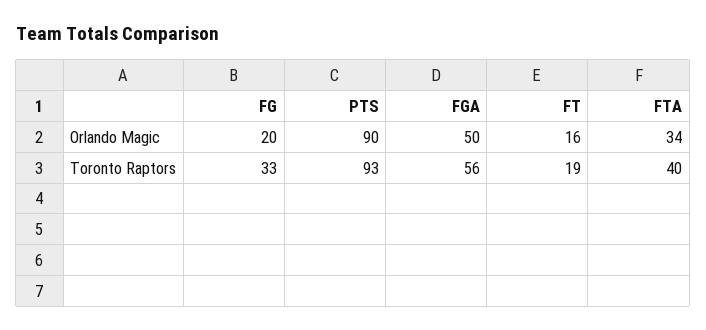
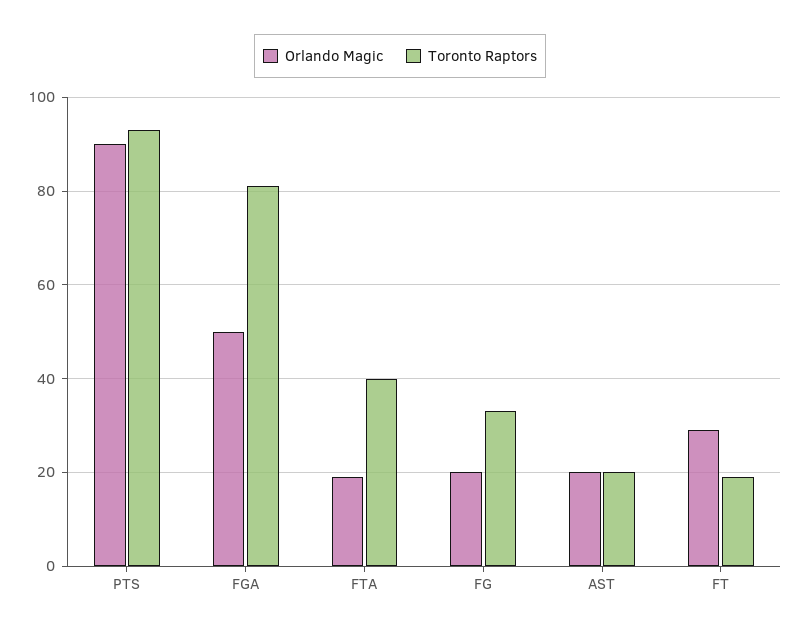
Orlando Magic, FT: 16 -> 30
Orlando Magic, FTA: 34 -> 20
Toronto Raptors, FGA: 56 -> 80
Orlando Magic, AST: none -> 20
Toronto Raptors, AST: none -> 20

